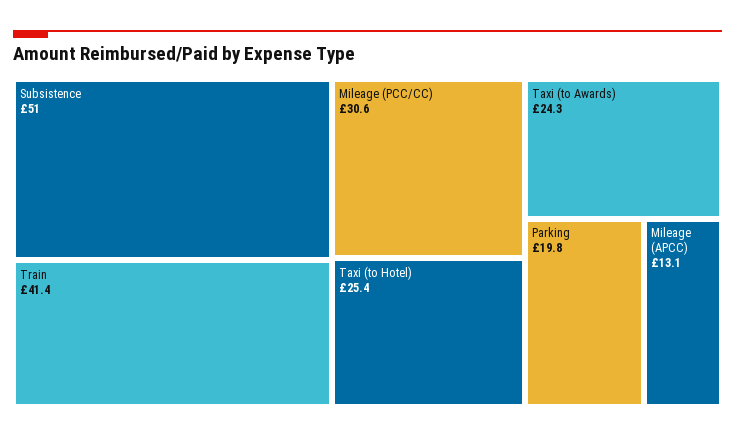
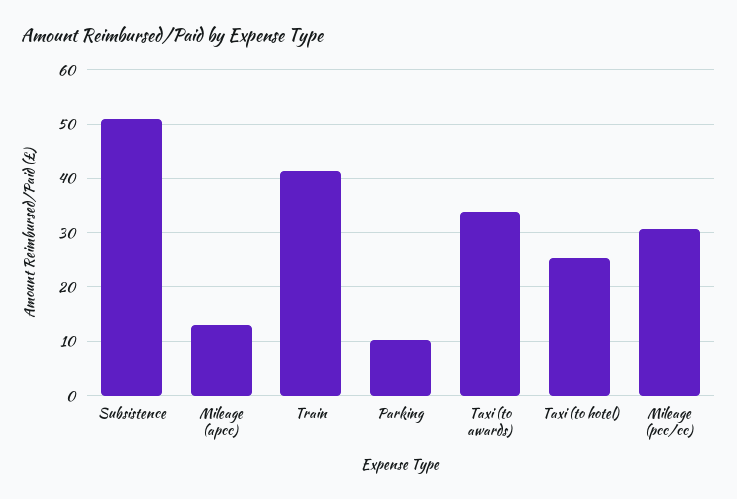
Taxi (to Awards): 24.3 -> 34
Parking: 19.8 -> 10

